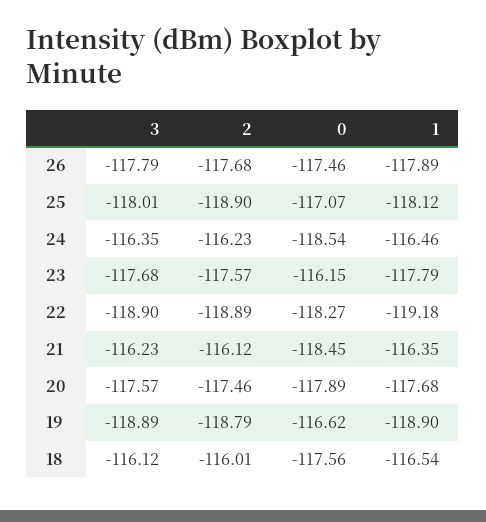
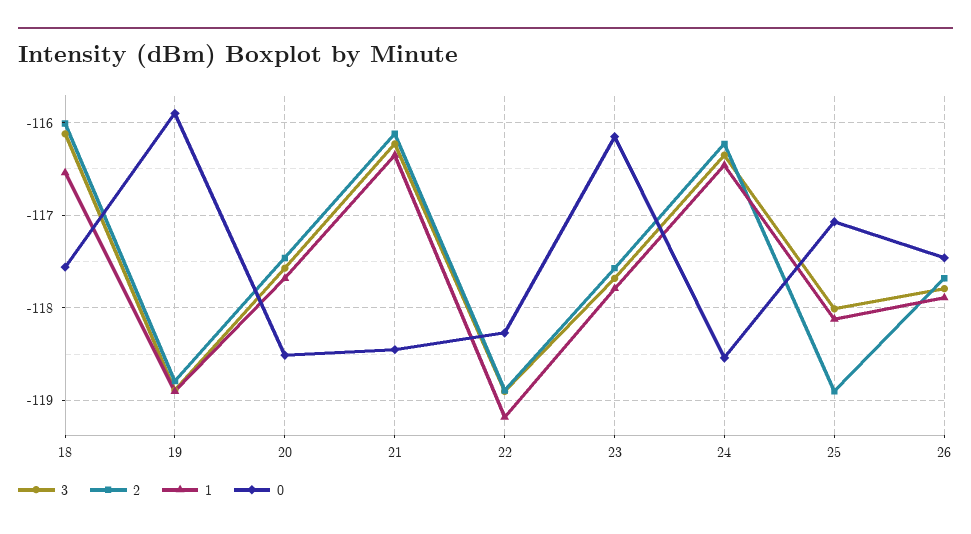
0, 20: -117.89 -> -118.5
0, 19: -116.62 -> -115.9

